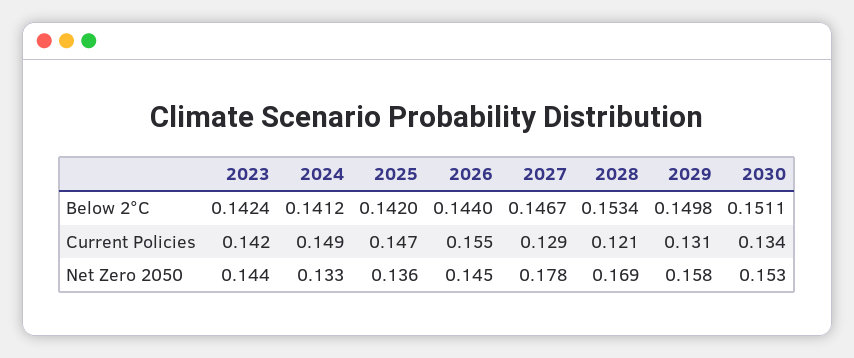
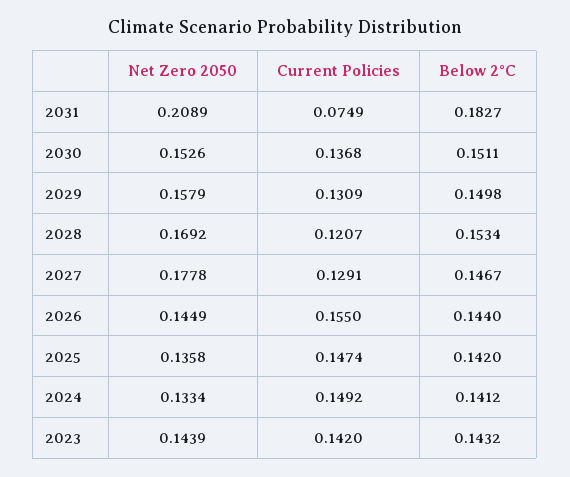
2023, Below 2°C: 0.1424 -> 0.1432
2030, Current Policies: 0.134 -> 0.1368
2031, Net Zero 2050: none -> 0.2089
2031, Current Policies: none -> 0.0749
2031, Below 2°C: none -> 0.1827

